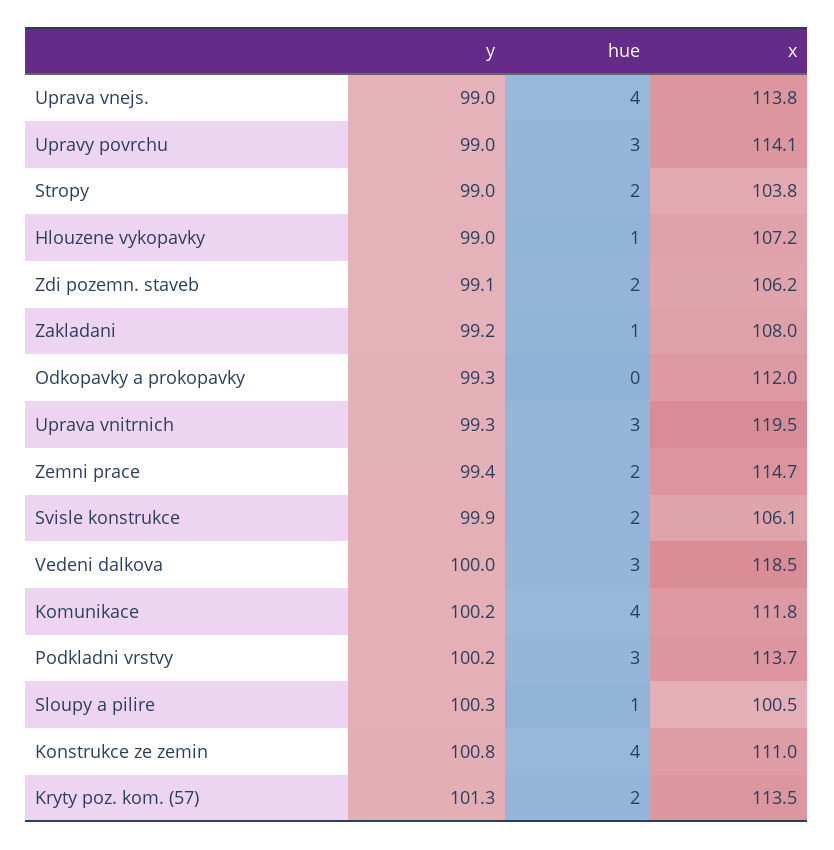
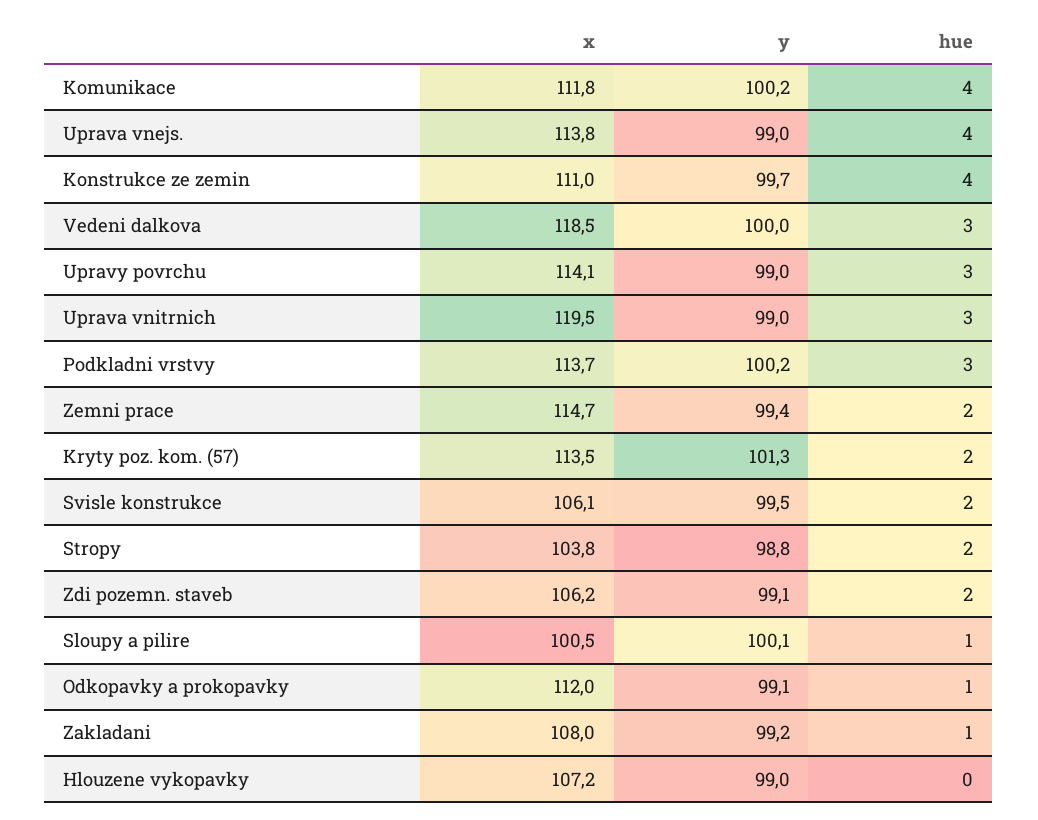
y, Stropy: 99 -> 98.8
hue, Hlouzene vykopavky: 1 -> 0
y, Odkopavky a prokopavky: 99.3 -> 99.1
hue, Odkopavky a prokopavky: 0 -> 1
y, Uprava vnitrnich: 99.3 -> 99
y, Svisle konstrukce: 99.9 -> 99.5
y, Sloupy a pilire: 100.3 -> 100.1
y, Konstrukce ze zemin: 100.8 -> 99.7

